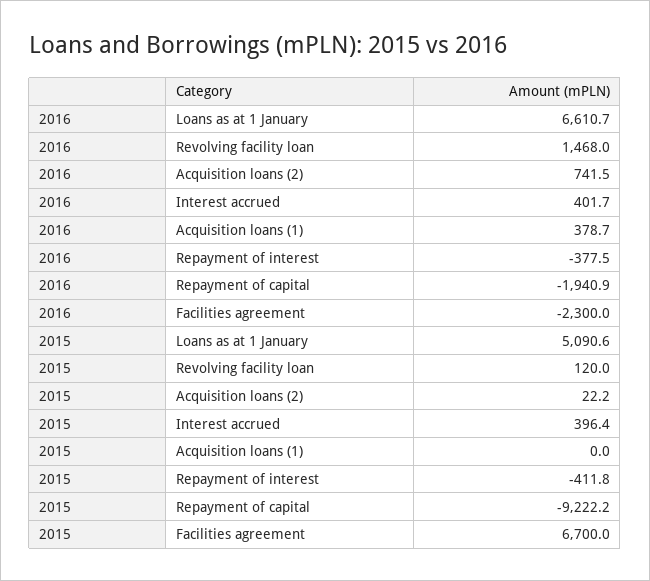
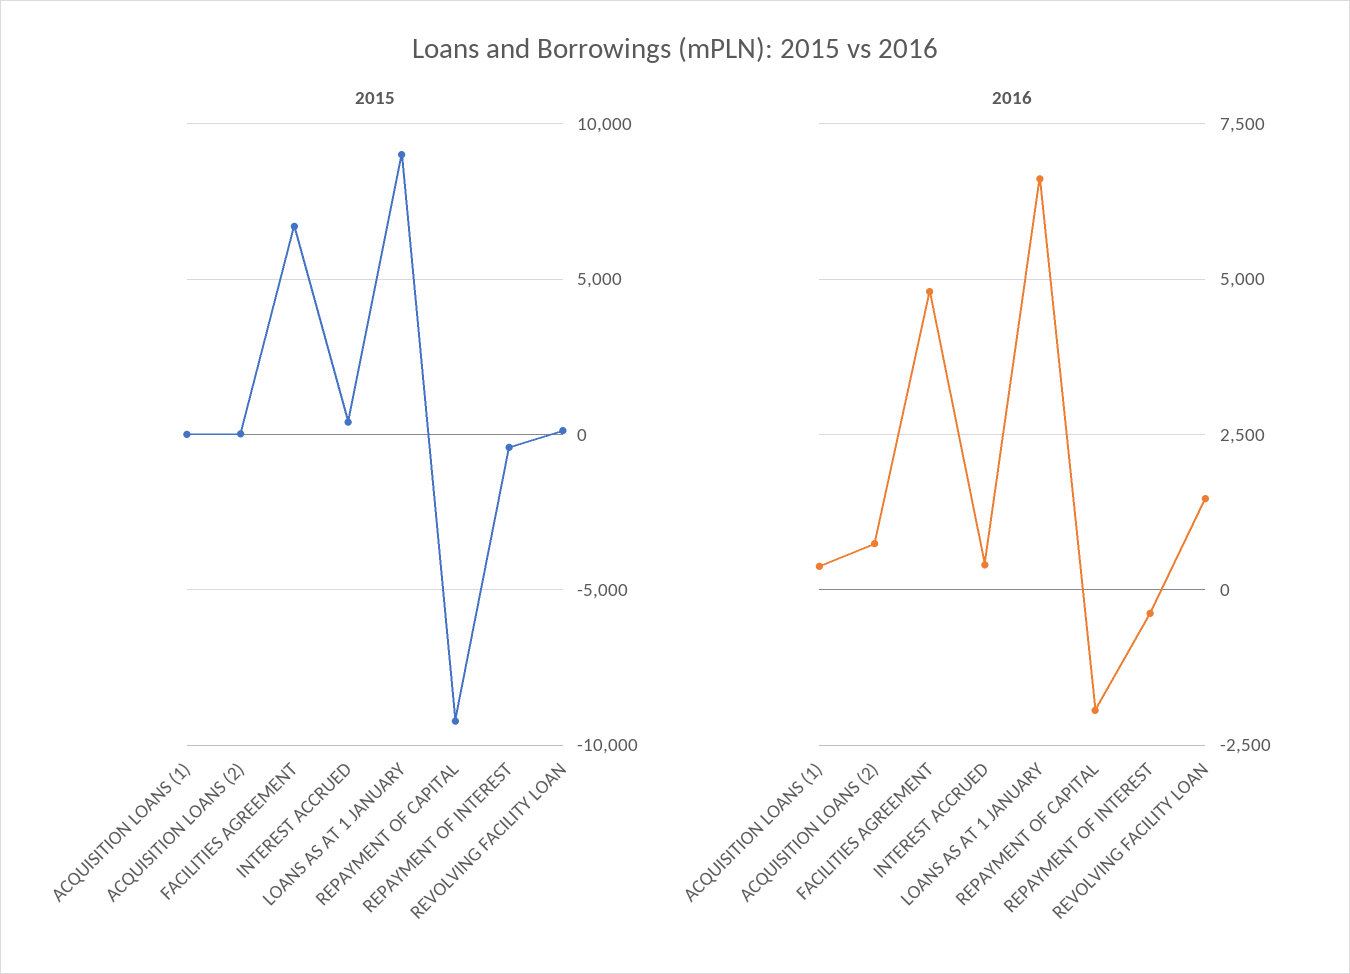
2016, Facilities agreement: -2300 -> 4750
2015, Loans as at 1 January: 5090.6 -> 9000

